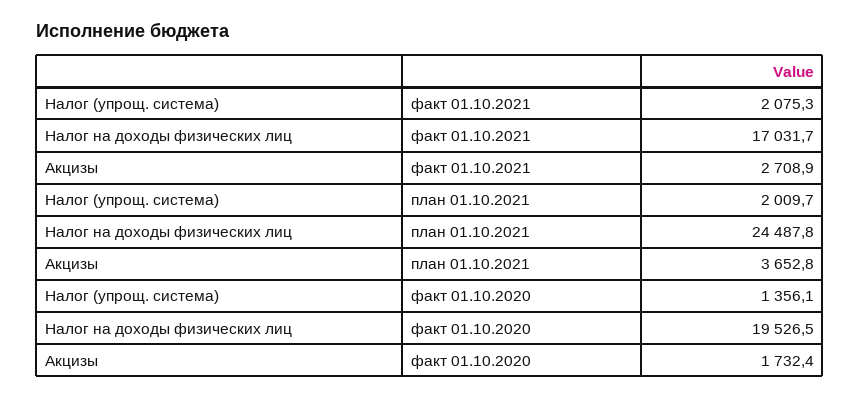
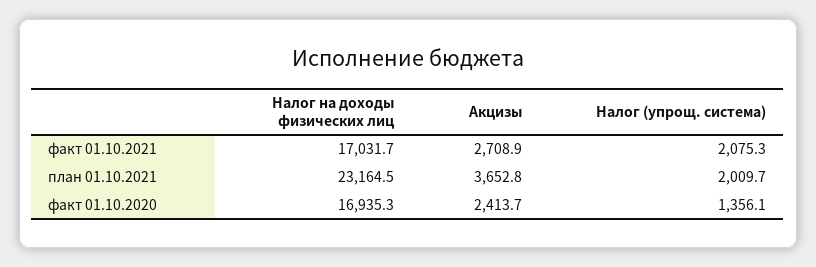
Налог на доходы физических лиц, план 01.10.2021: 24487.8 -> 23164.5
Налог на доходы физических лиц, факт 01.10.2020: 19526.5 -> 16935.3
Акцизы, факт 01.10.2020: 1732.4 -> 2413.7

